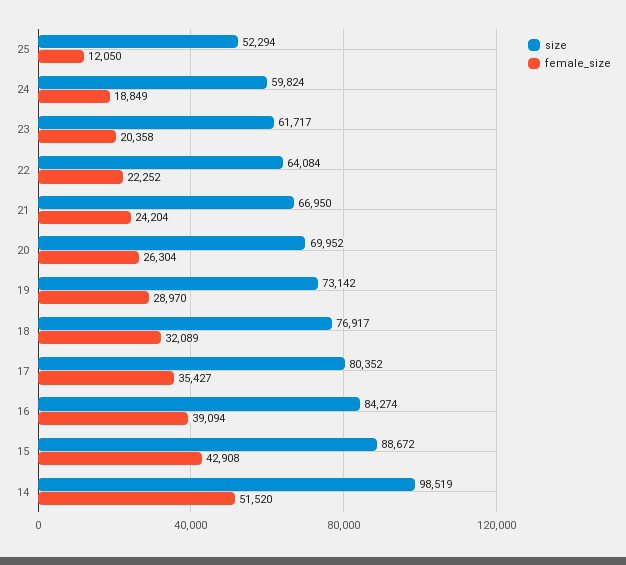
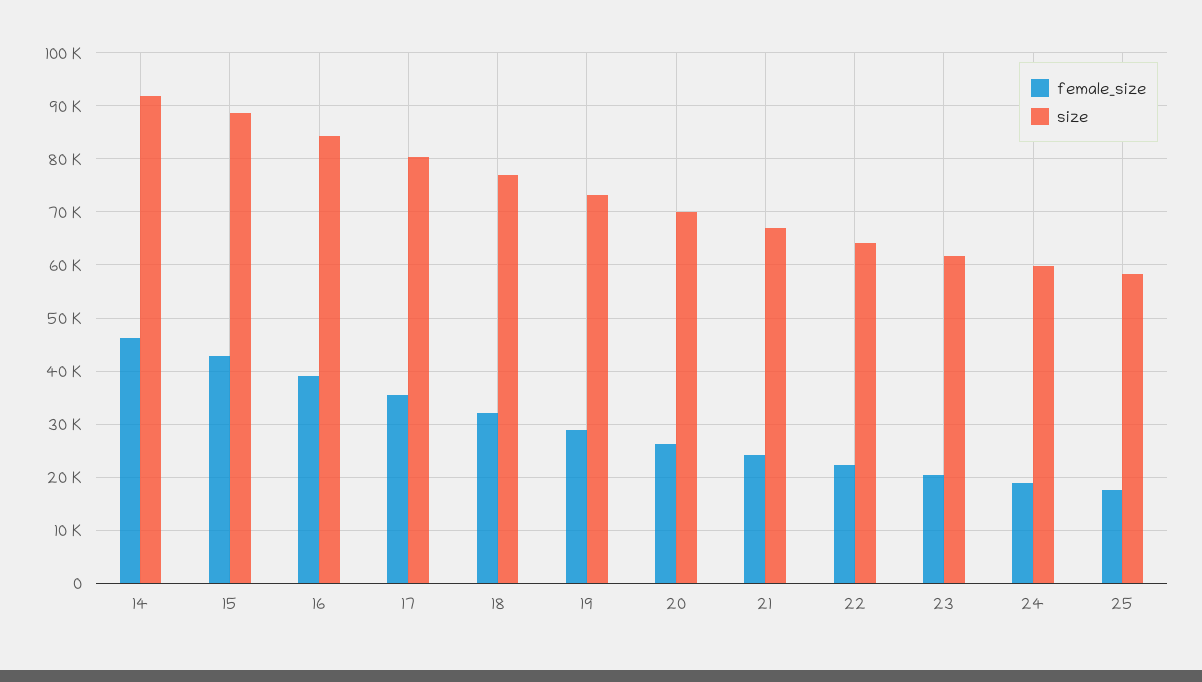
size, 25: 52294 -> 58000
female_size, 25: 12050 -> 18000
size, 14: 98519 -> 92000
female_size, 14: 51520 -> 46000

